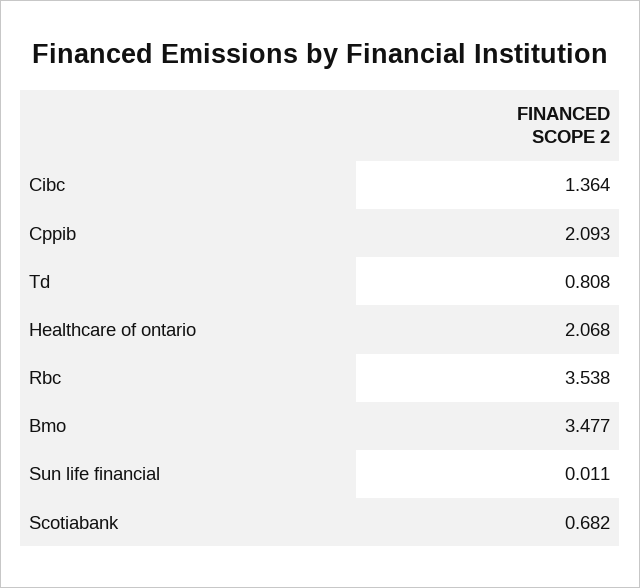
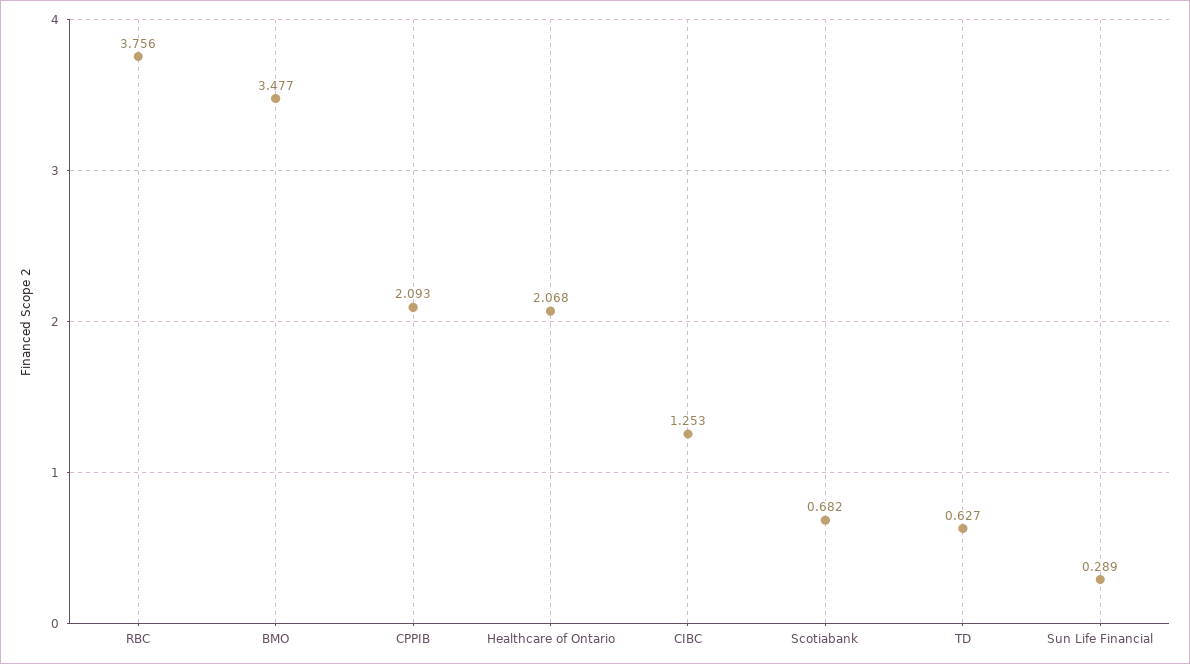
Cibc: 1.364 -> 1.253
Td: 0.808 -> 0.627
Rbc: 3.538 -> 3.756
Sun life financial: 0.011 -> 0.289

